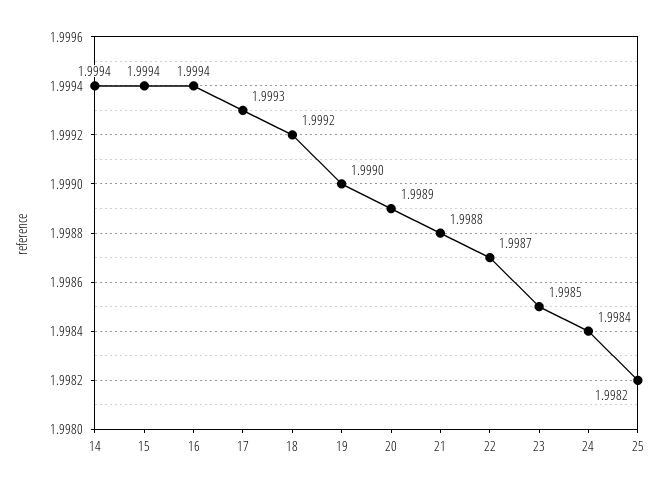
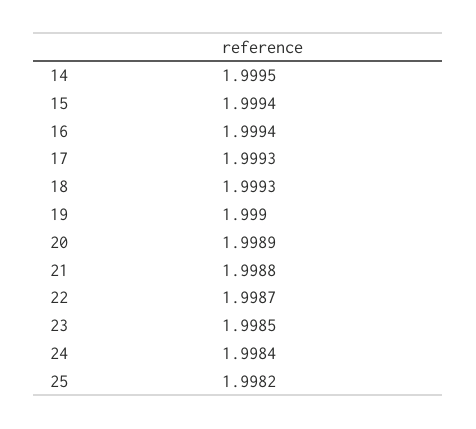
14: 1.9994 -> 1.9995
18: 1.9992 -> 1.9993

